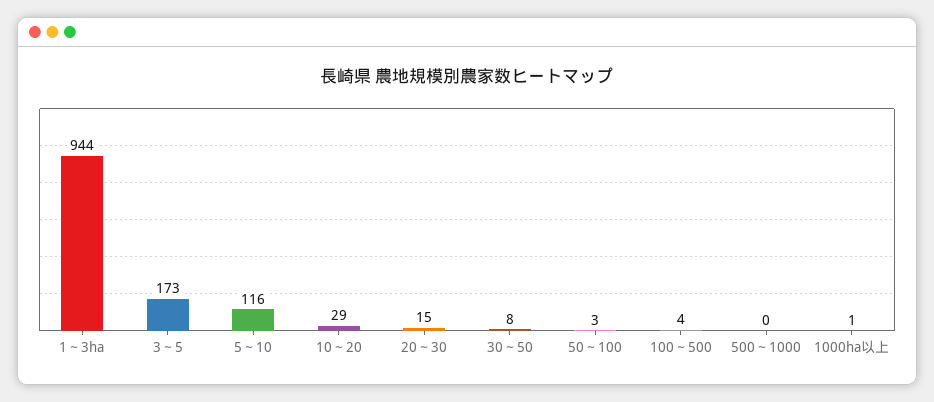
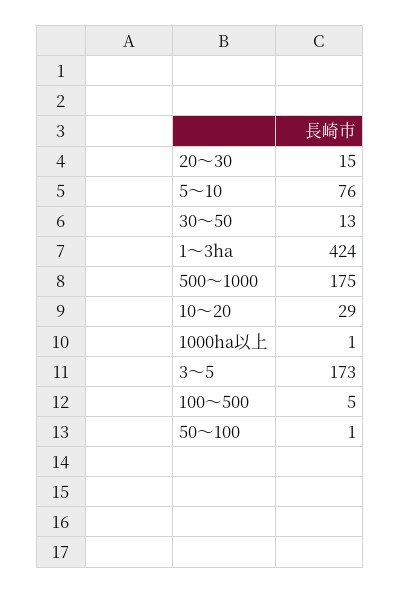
1～3ha: 944 -> 424
5～10: 116 -> 76
30～50: 8 -> 13
50～100: 3 -> 1
100～500: 4 -> 5
500～1000: 0 -> 175

